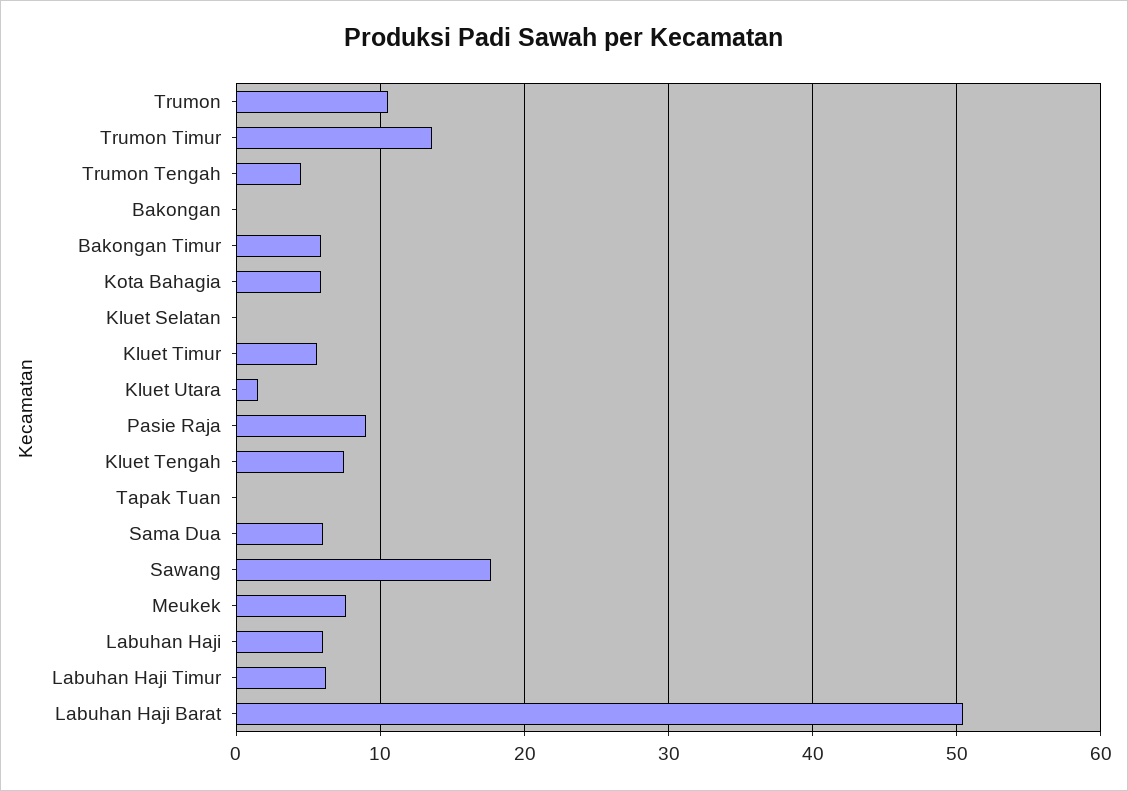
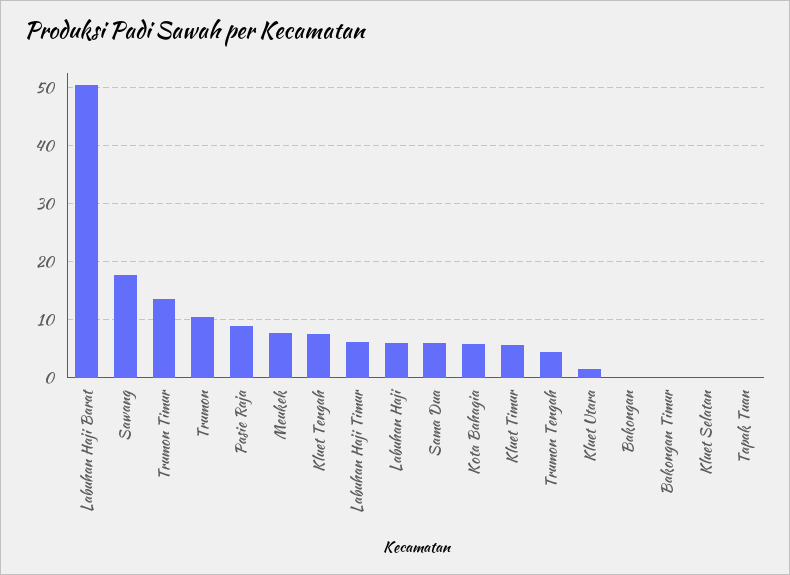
Bakongan Timur: 6 -> 0

